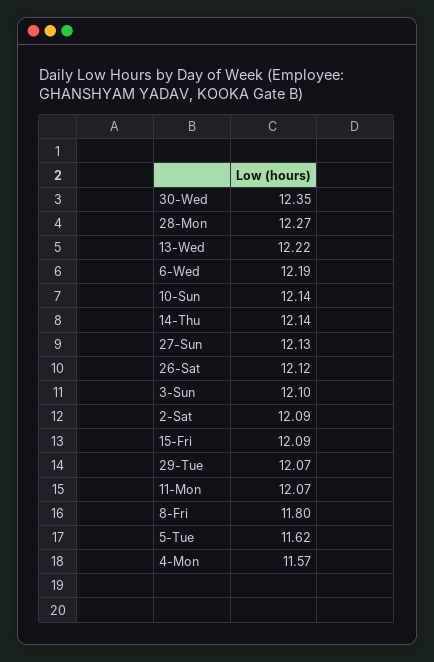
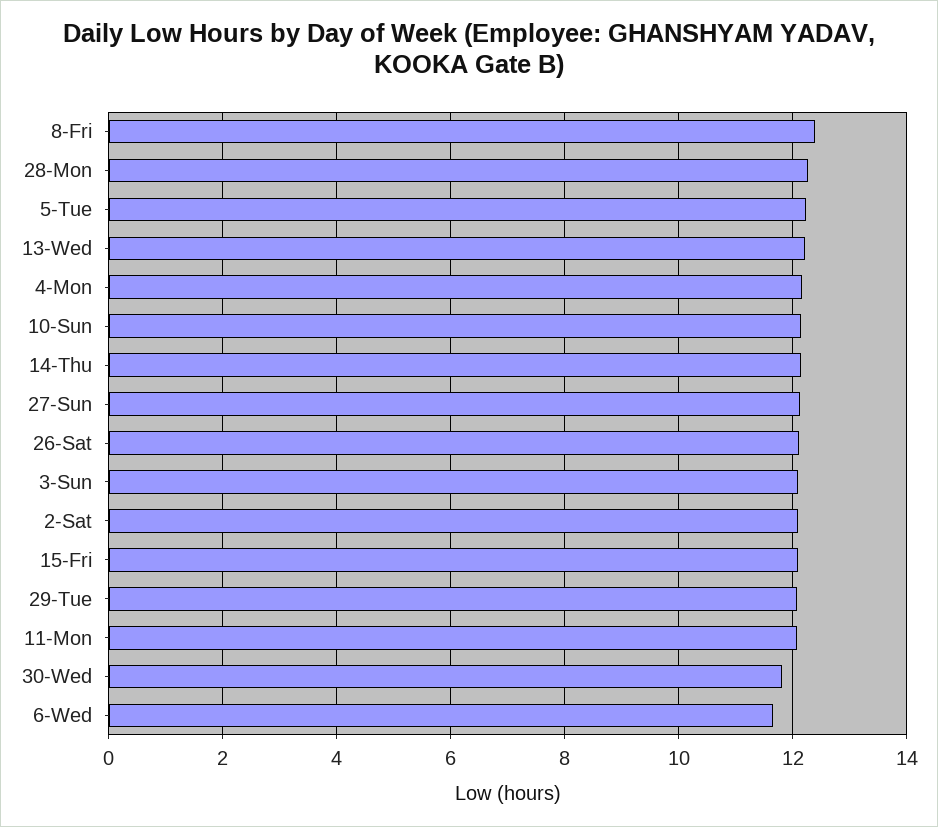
30-Wed: 12.35 -> 11.8
6-Wed: 12.19 -> 11.6
8-Fri: 11.8 -> 12.4
5-Tue: 11.62 -> 12.2
4-Mon: 11.57 -> 12.2

